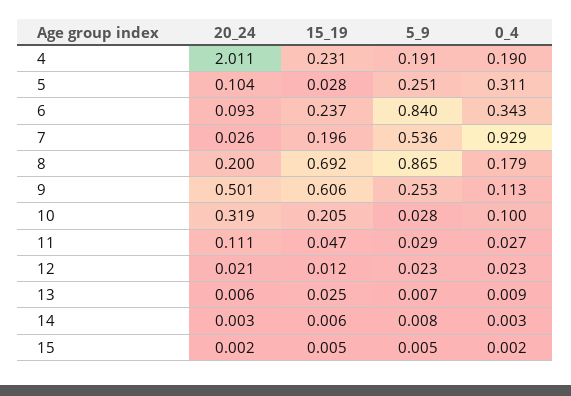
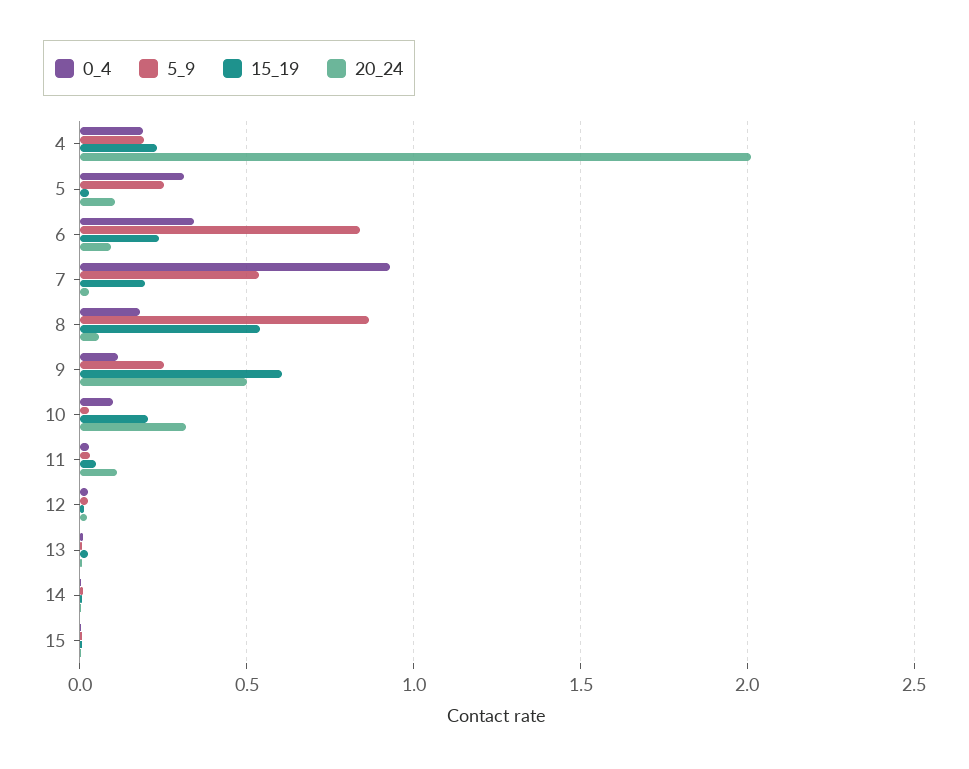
20_24, 8: 0.2 -> 0.05
15_19, 8: 0.692 -> 0.55

